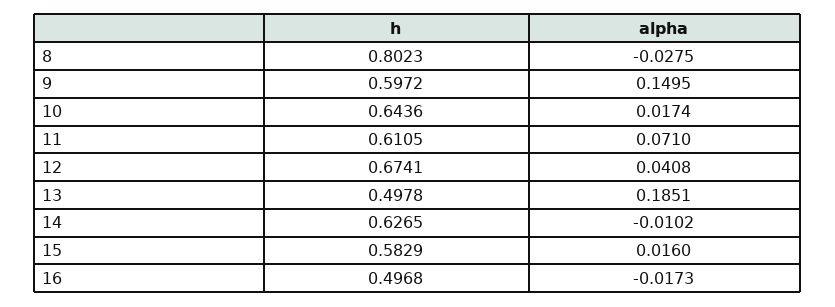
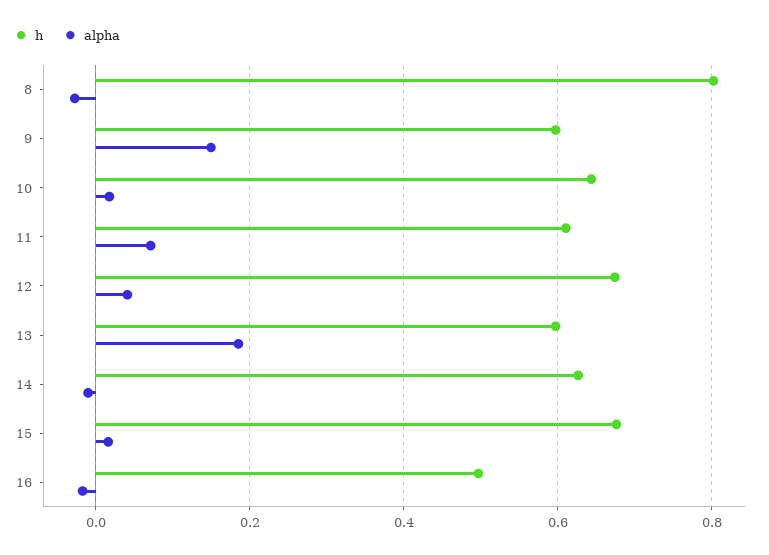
h, 13: 0.4978 -> 0.6
h, 15: 0.5829 -> 0.68

